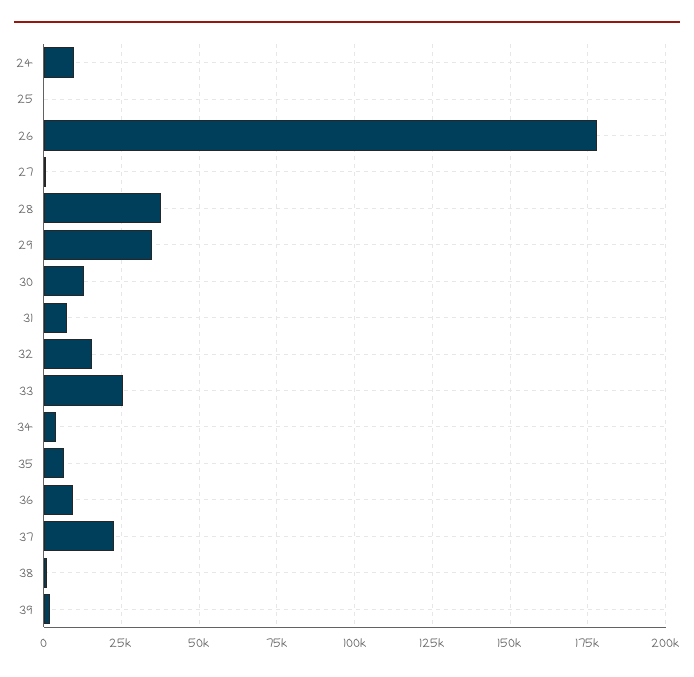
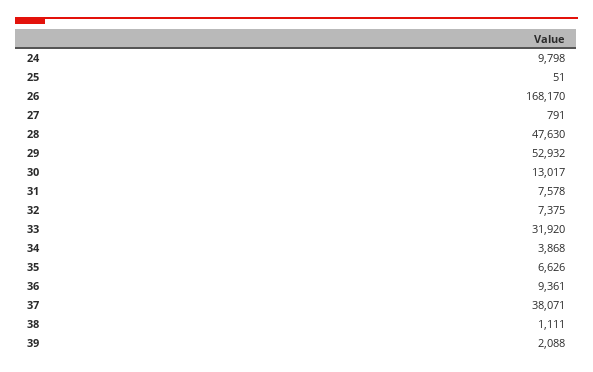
26: 177500 -> 168170
28: 37500 -> 47630
29: 35000 -> 52932
32: 15000 -> 7375
33: 25000 -> 31920
37: 22500 -> 38071

